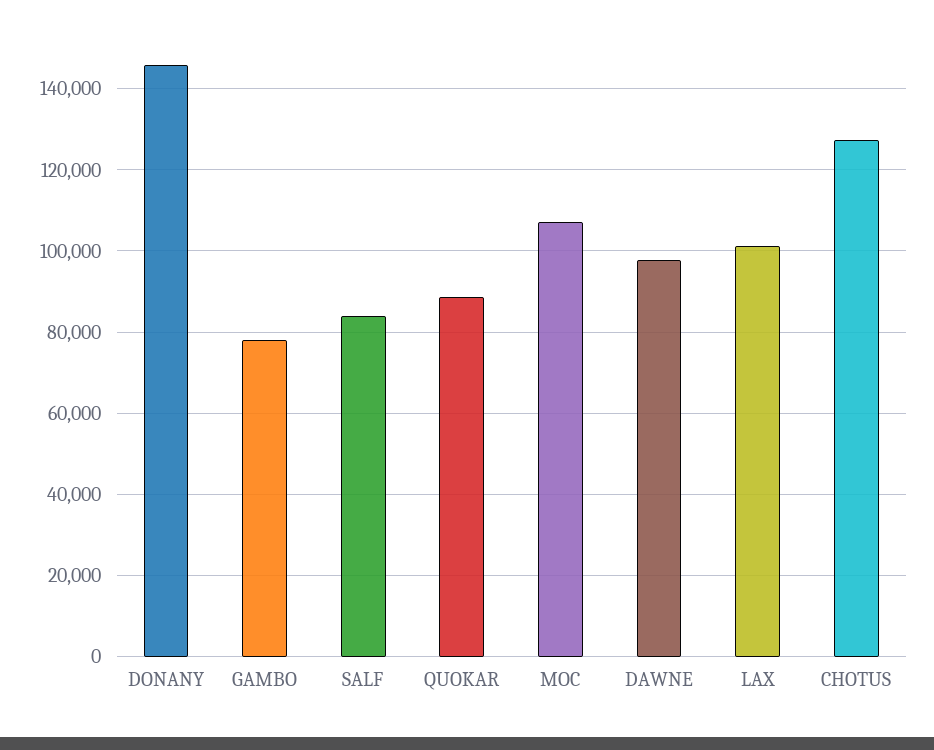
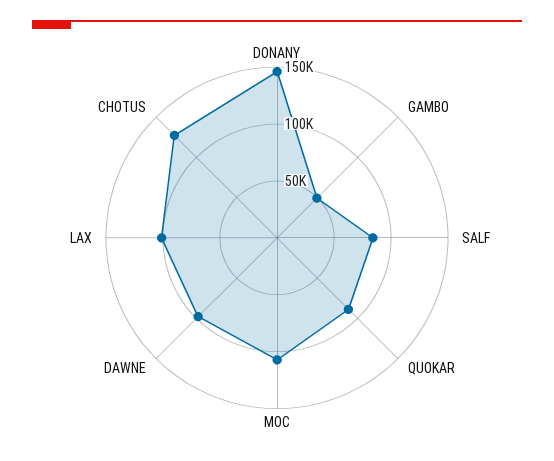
GAMBO: 78000 -> 50000

